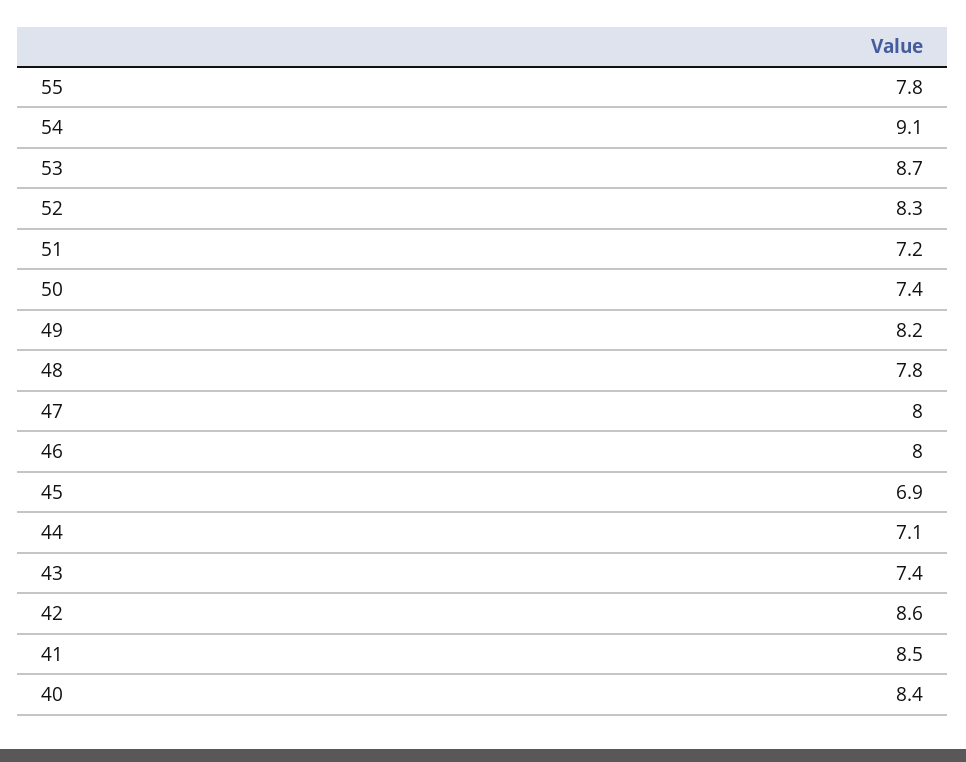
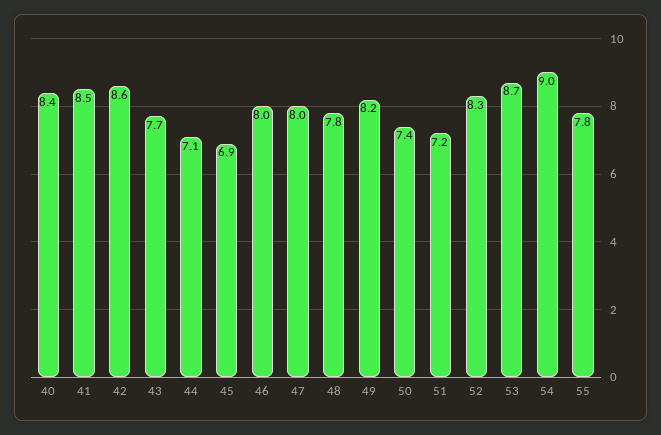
54: 9.1 -> 9
43: 7.4 -> 7.7

